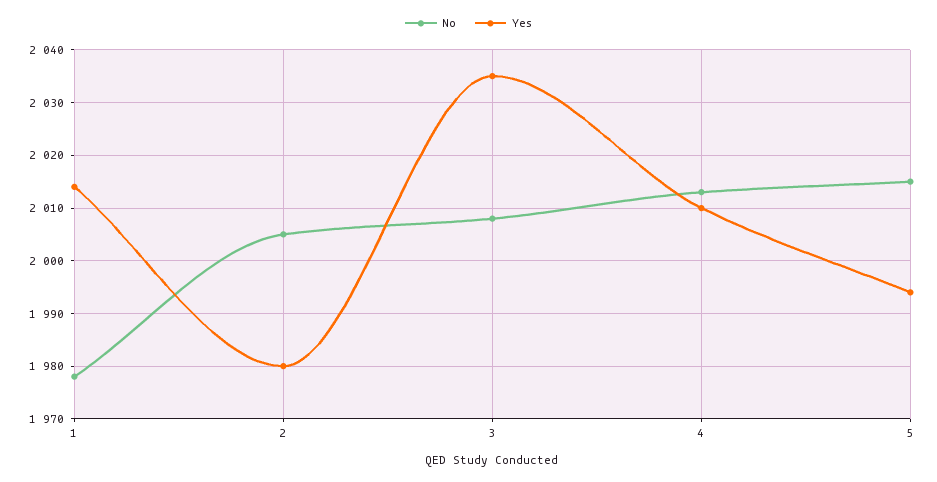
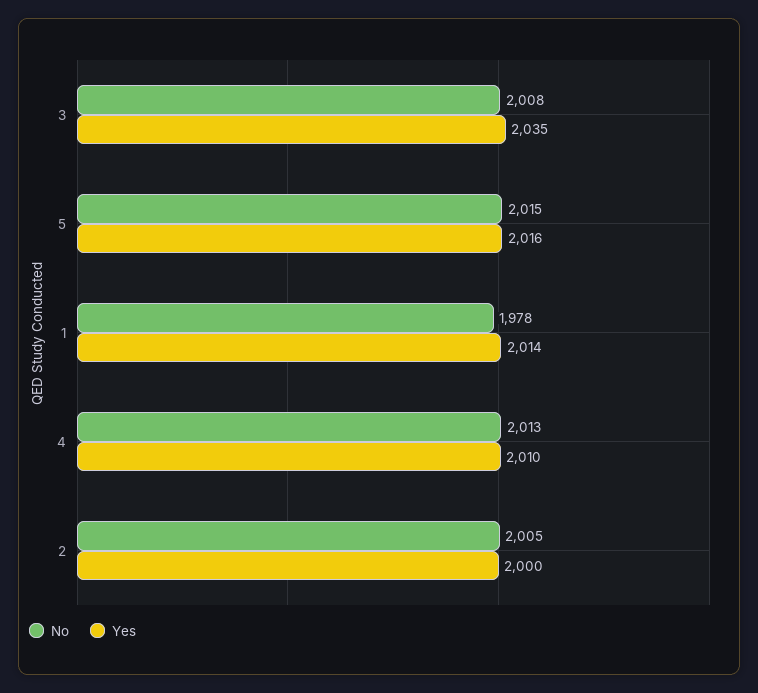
Yes, 2: 1980 -> 2000
Yes, 5: 1995 -> 2016

